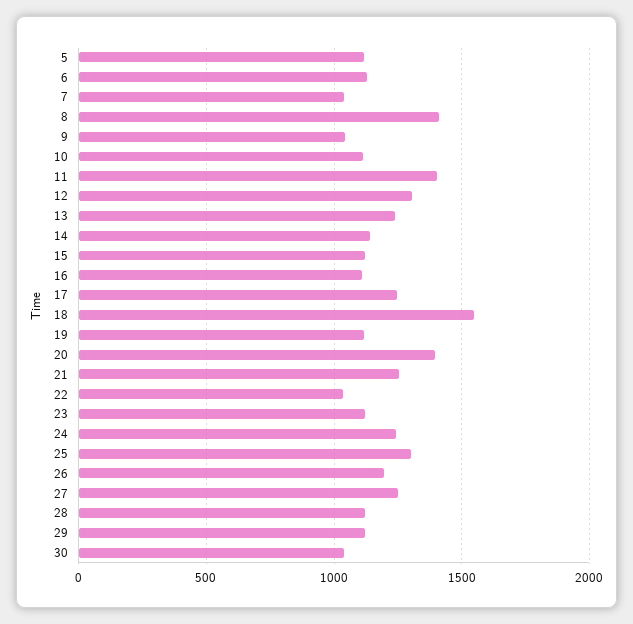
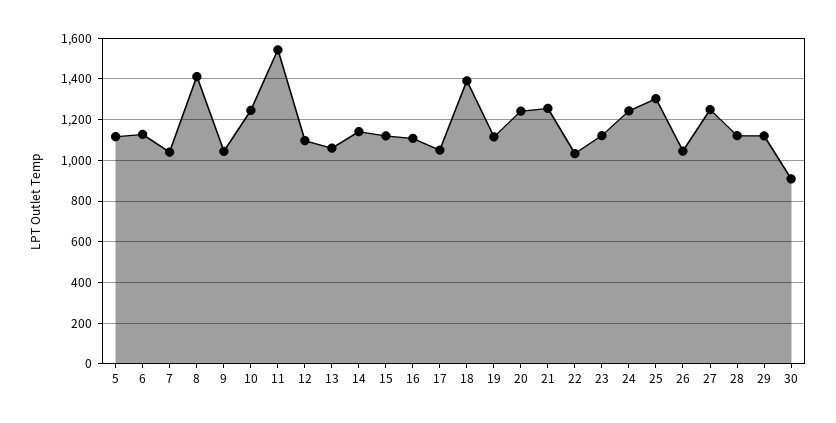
10: 1100 -> 1250
11: 1400 -> 1550
12: 1300 -> 1100
13: 1250 -> 1050
17: 1250 -> 1050
18: 1550 -> 1400
20: 1400 -> 1250
26: 1200 -> 1050
30: 1050 -> 900

